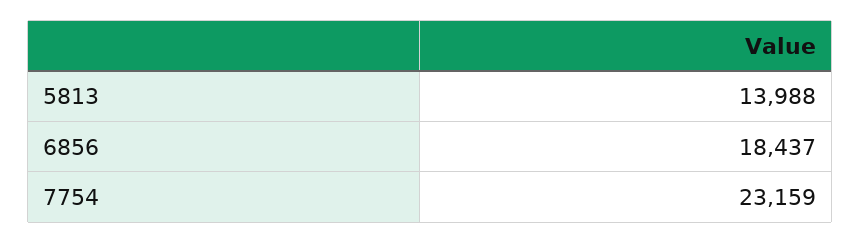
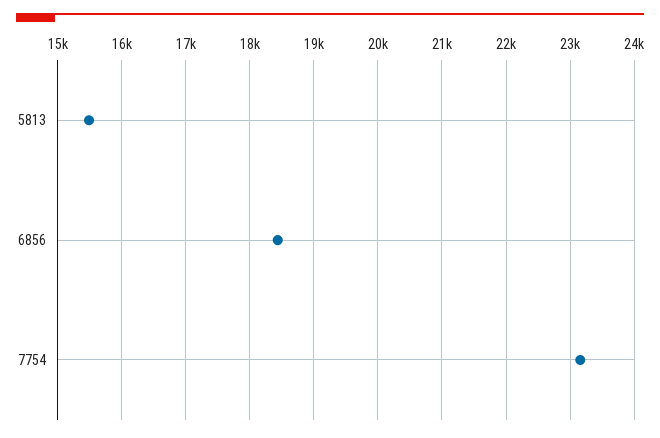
5813: 13988 -> 15500

